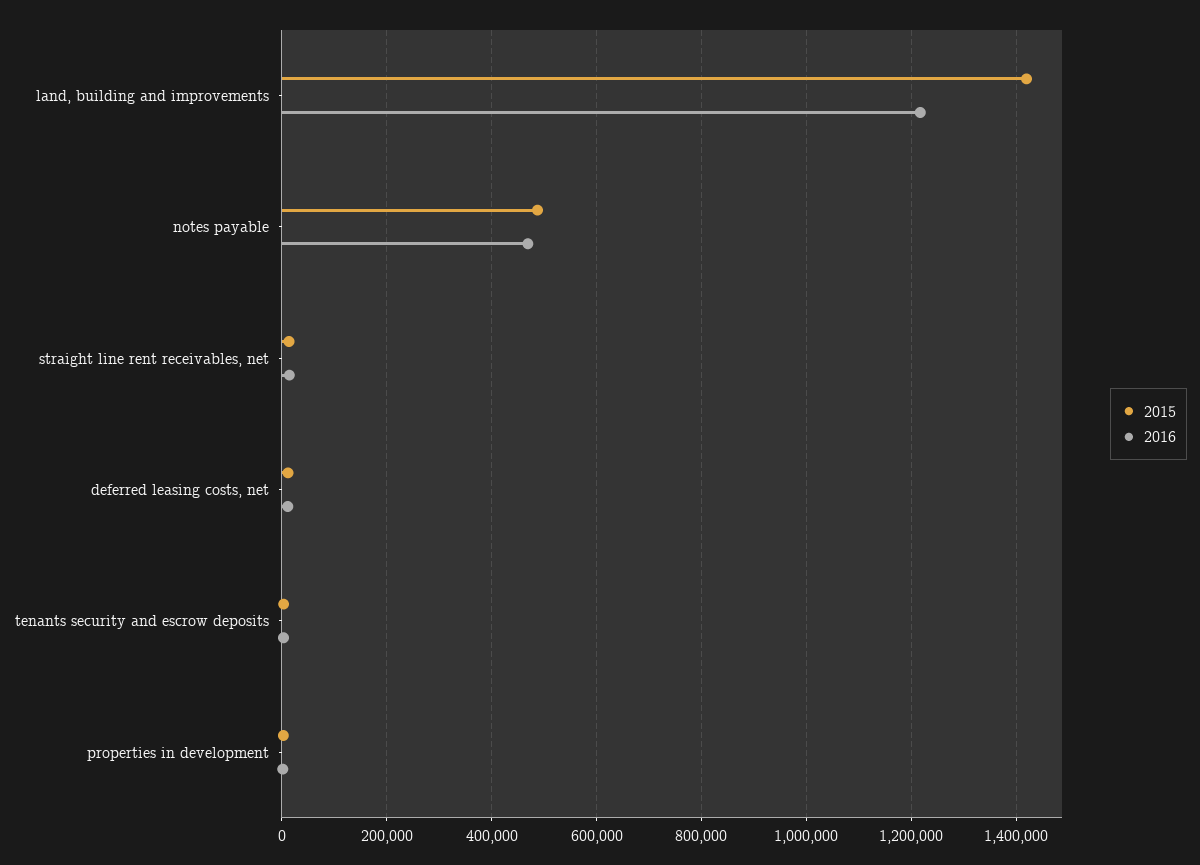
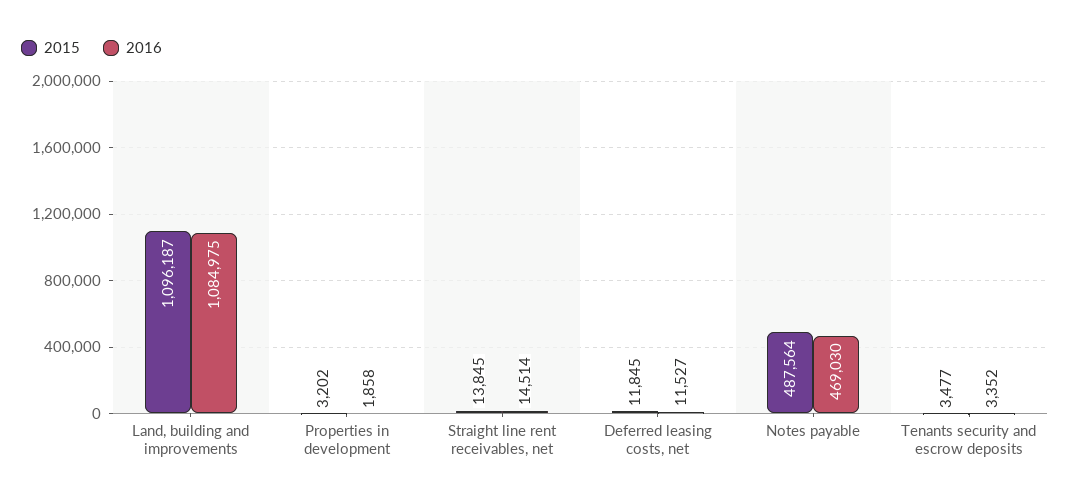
2015, land, building and improvements: 1420000 -> 1096187
2016, land, building and improvements: 1220000 -> 1084975

